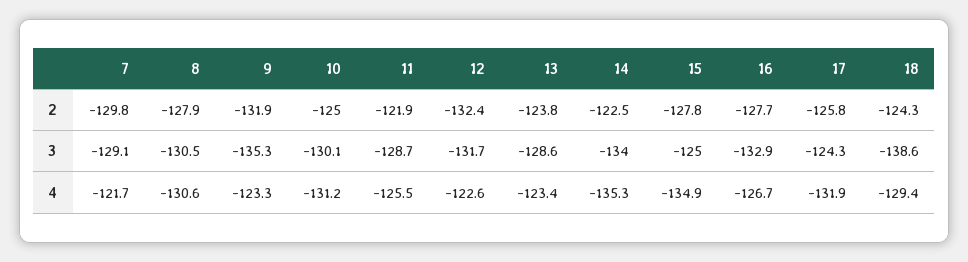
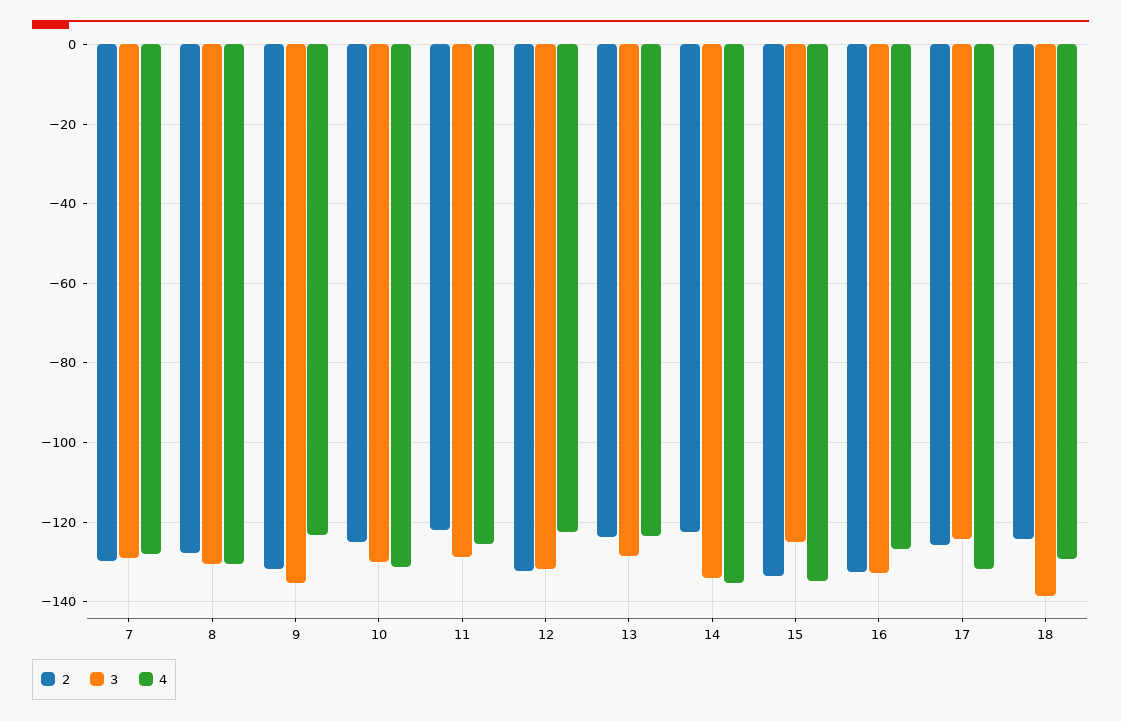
2, 15: -127.8 -> -134
2, 16: -127.7 -> -132
4, 7: -121.7 -> -128

